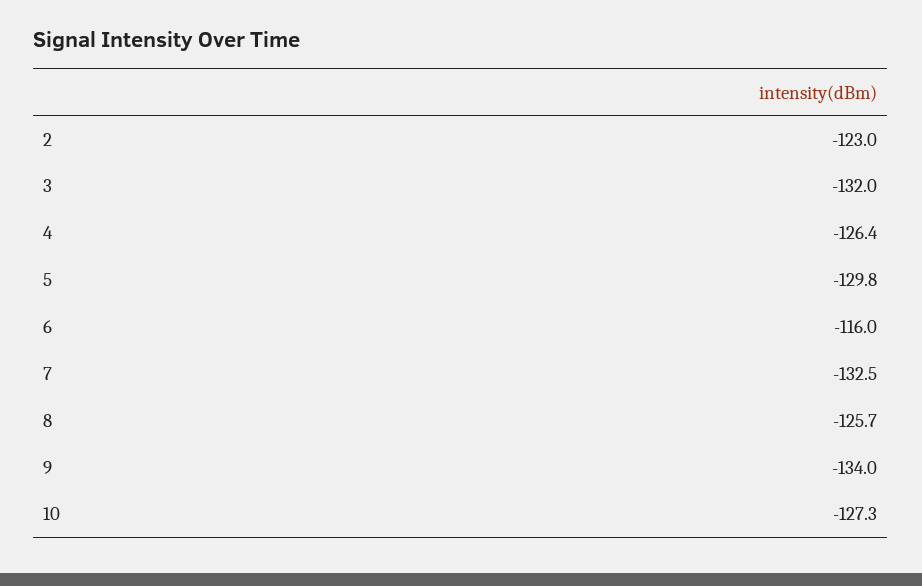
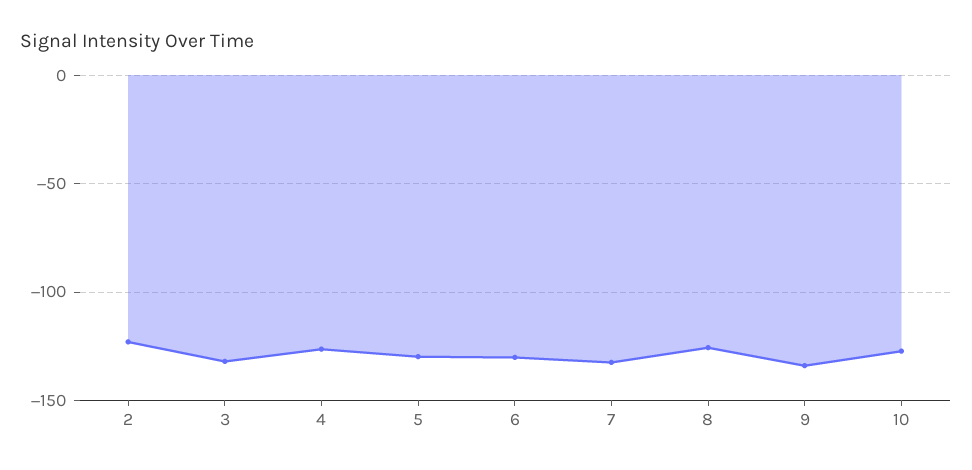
6: -116 -> -130

